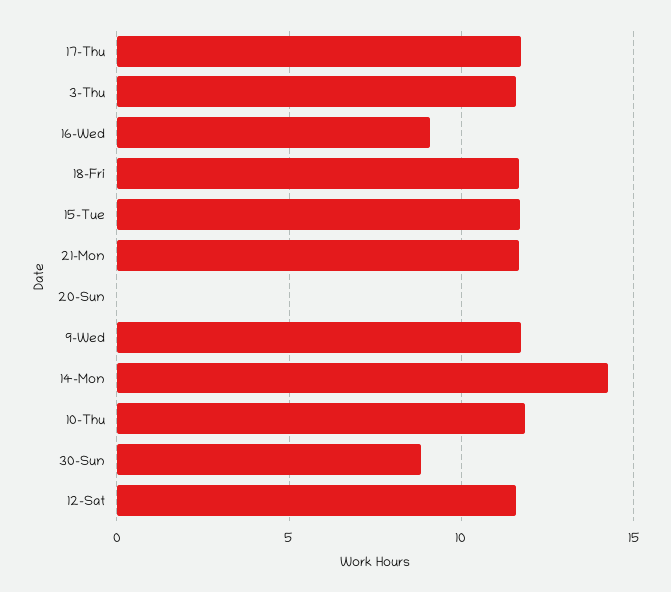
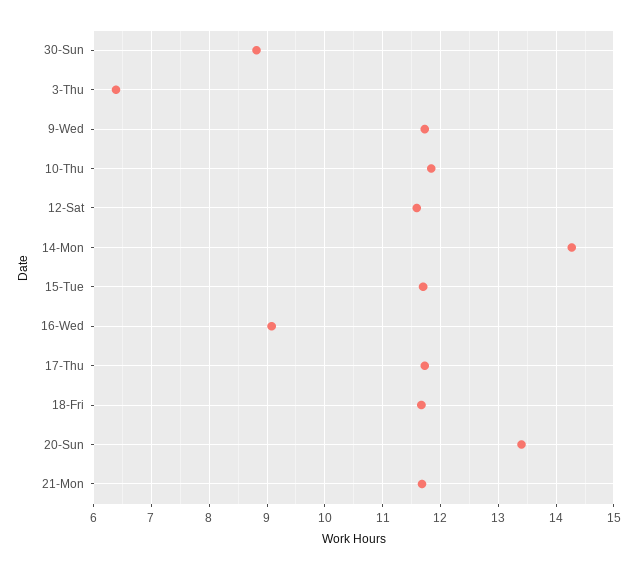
3-Thu: 11.5 -> 6.4
20-Sun: 0 -> 13.4

